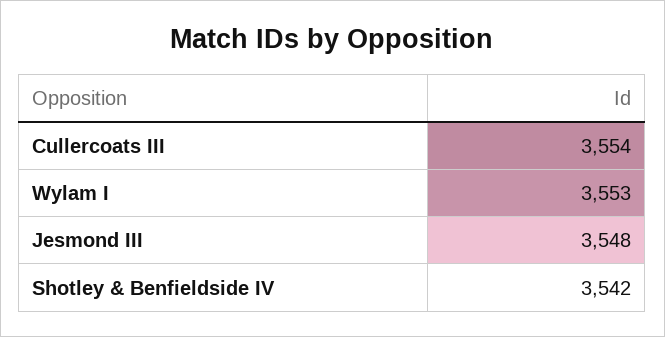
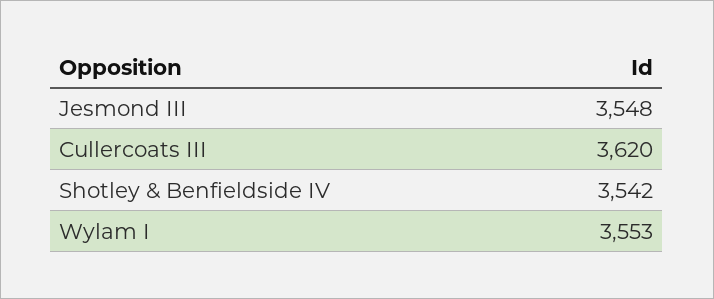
Cullercoats III: 3554 -> 3620

